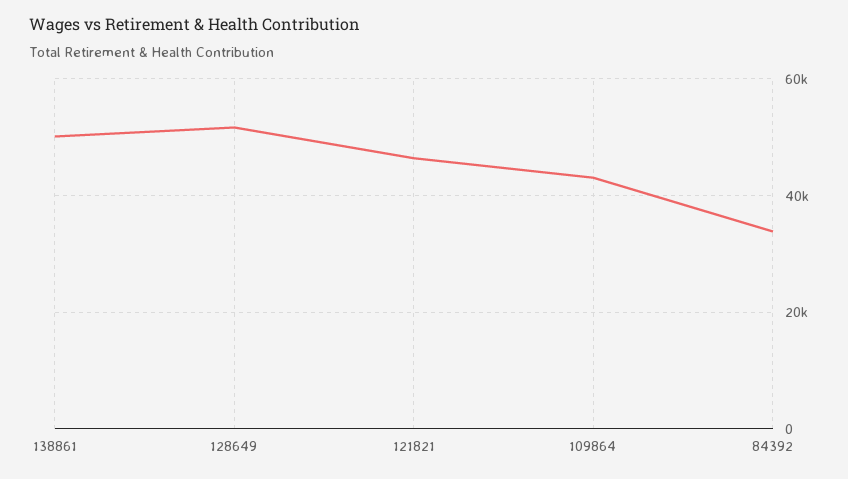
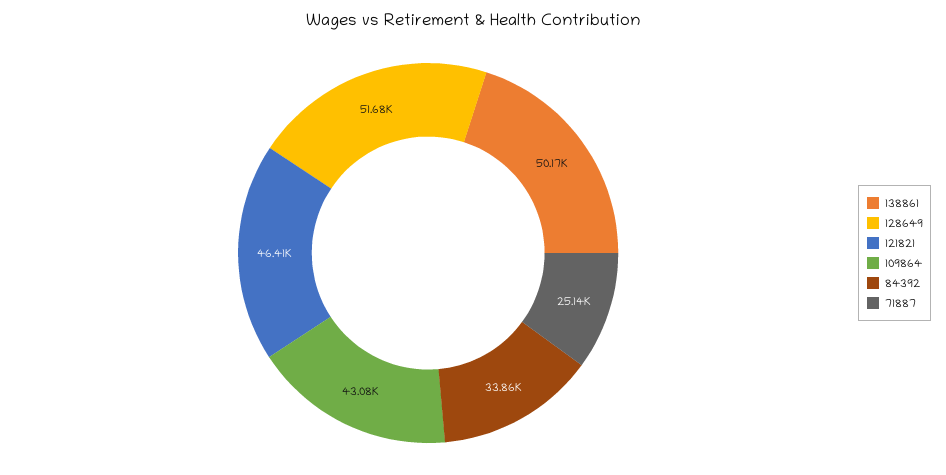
71887: none -> 25140

